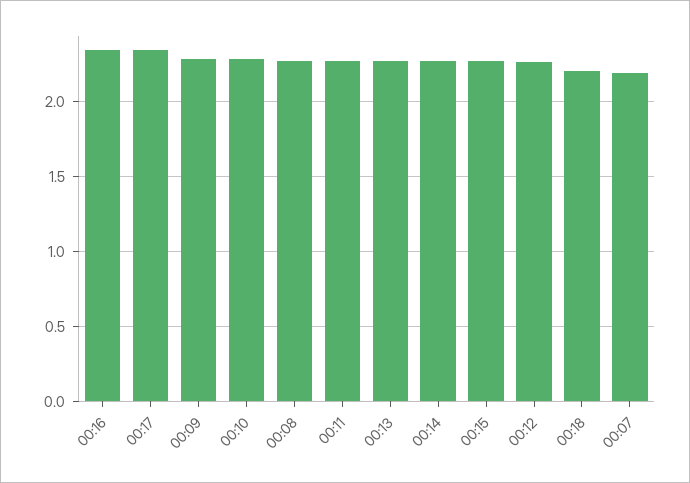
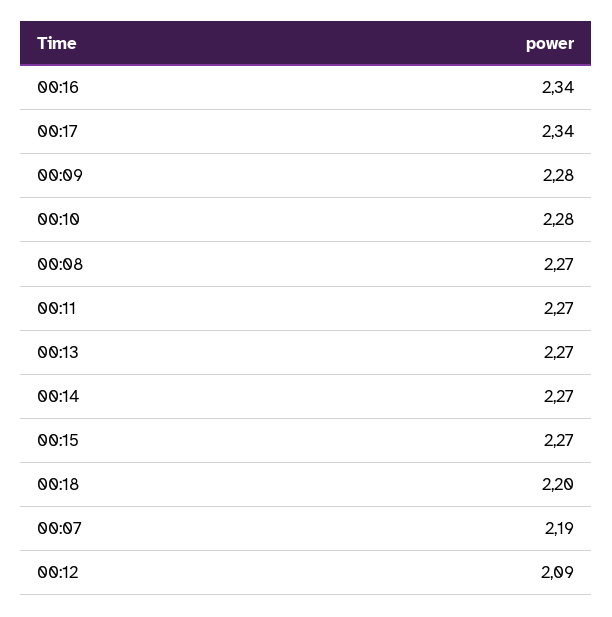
00:12: 2.25 -> 2.09

